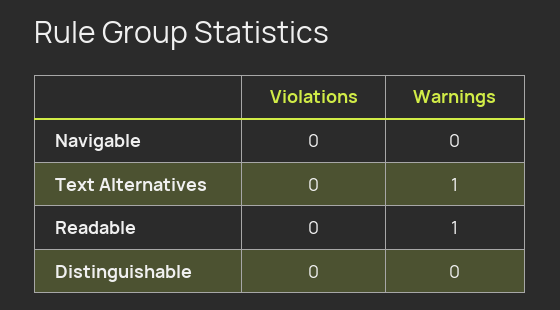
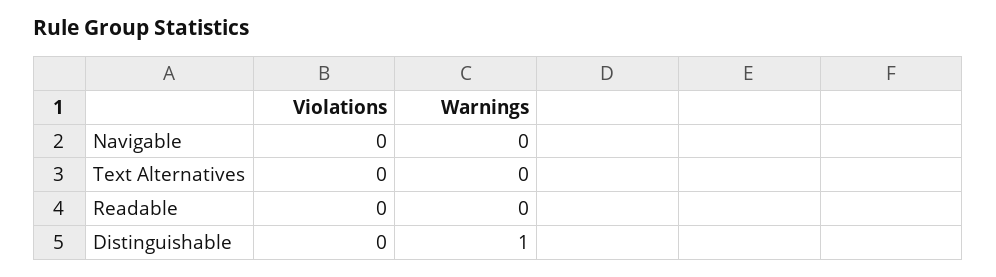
Warnings, Text Alternatives: 1 -> 0
Warnings, Readable: 1 -> 0
Warnings, Distinguishable: 0 -> 1

